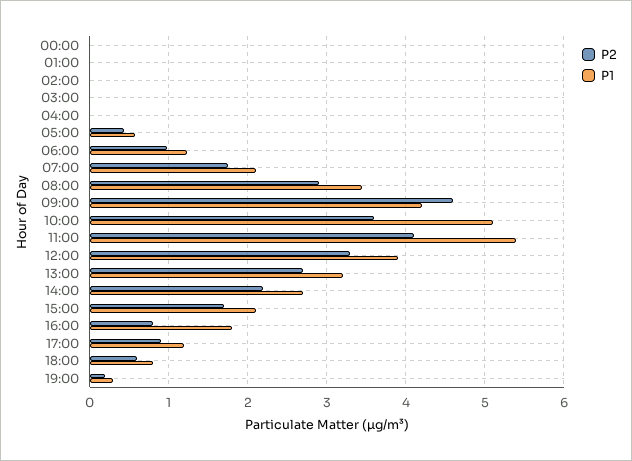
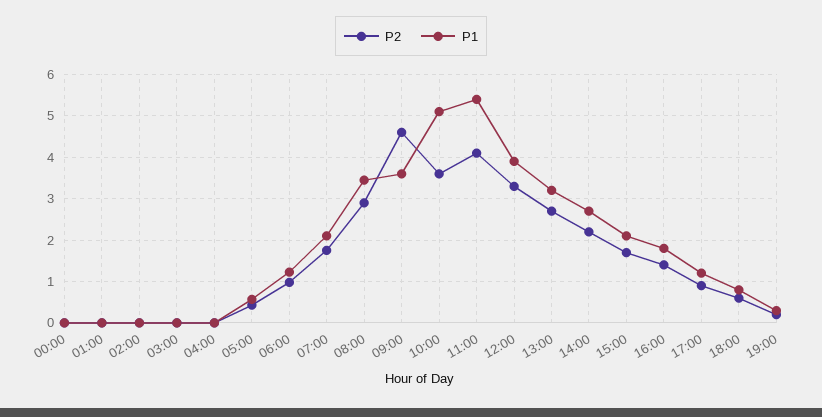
P1, 09:00: 4.2 -> 3.6
P2, 16:00: 0.8 -> 1.4

